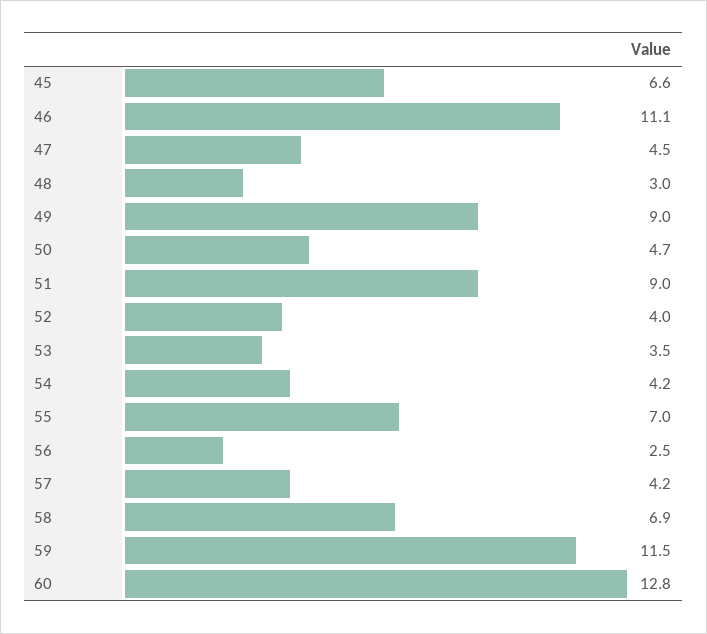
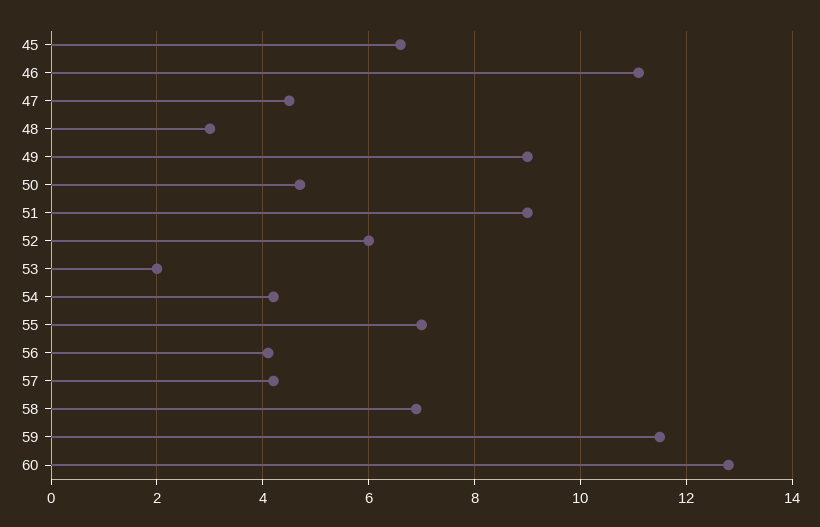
52: 4 -> 6
53: 3.5 -> 2
56: 2.5 -> 4

